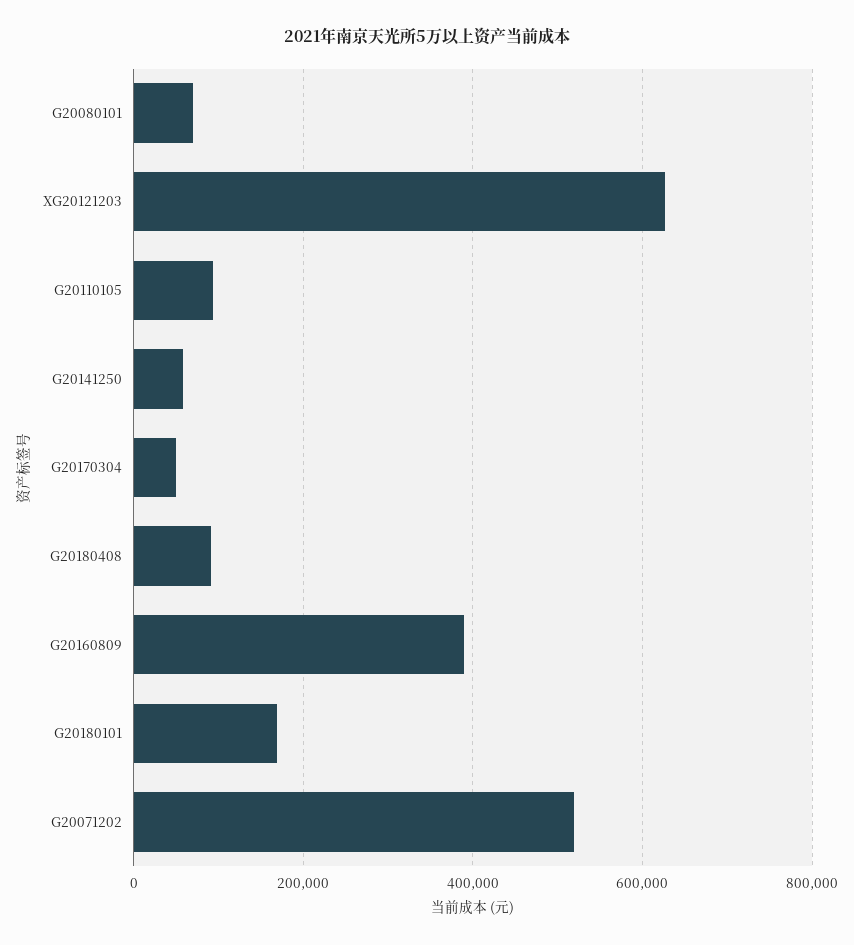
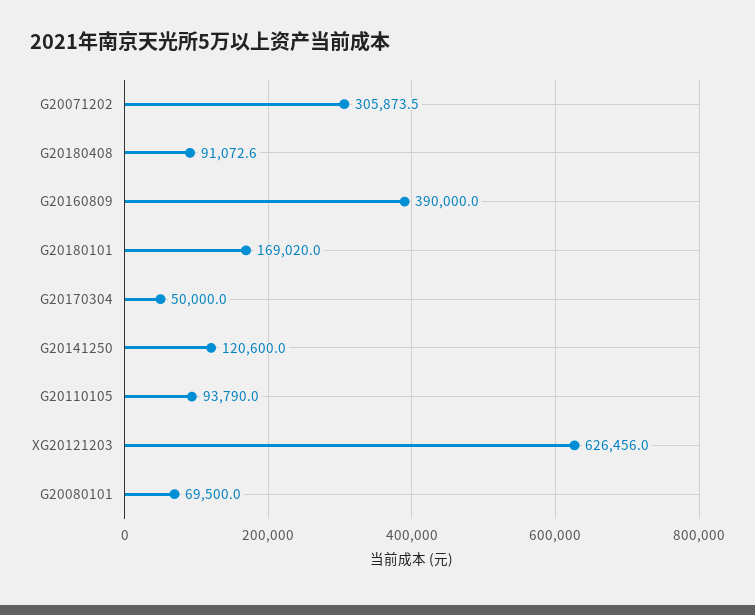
G20141250: 60000 -> 120600
G20071202: 520000 -> 305873.5

